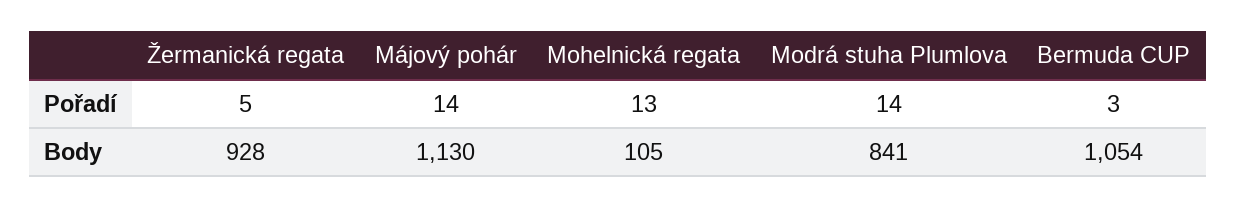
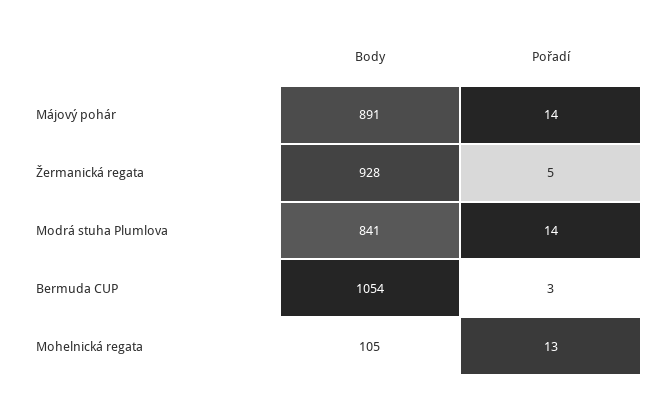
Májový pohár, Body: 1130 -> 891

